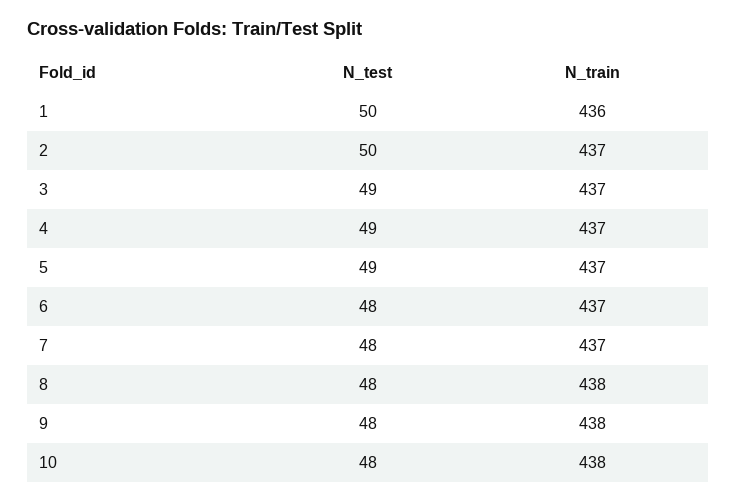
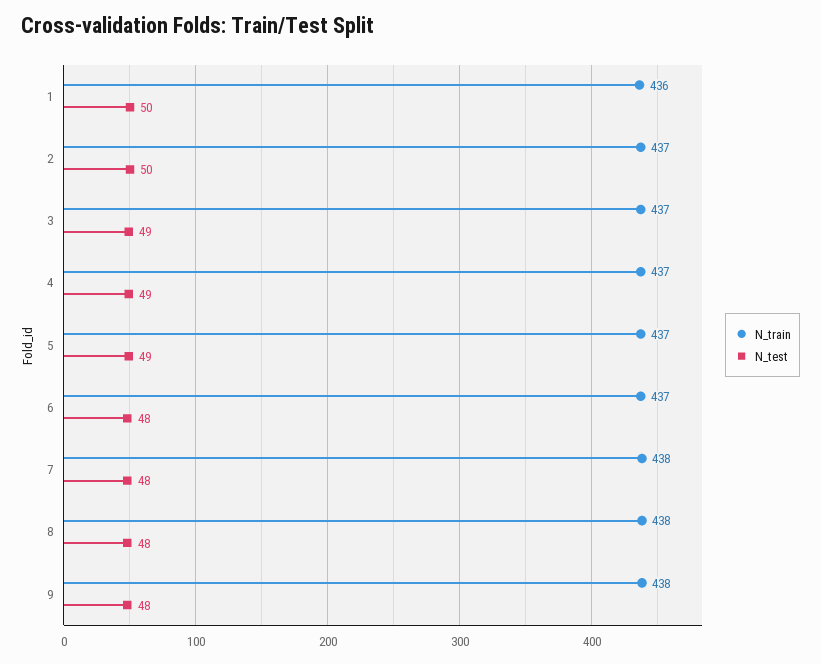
N_train, 7: 437 -> 438
N_test, 10: 48 -> none
N_train, 10: 438 -> none

